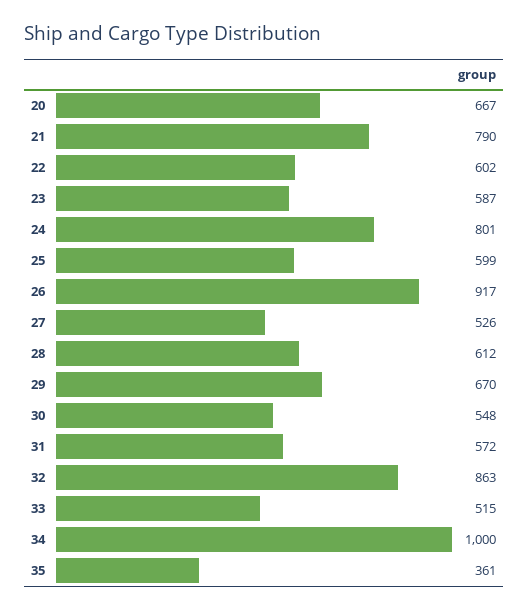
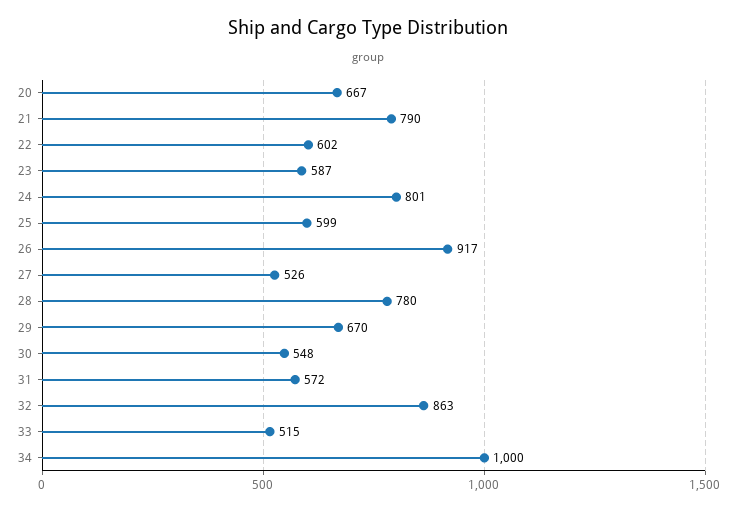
28: 612 -> 780
35: 361 -> none

